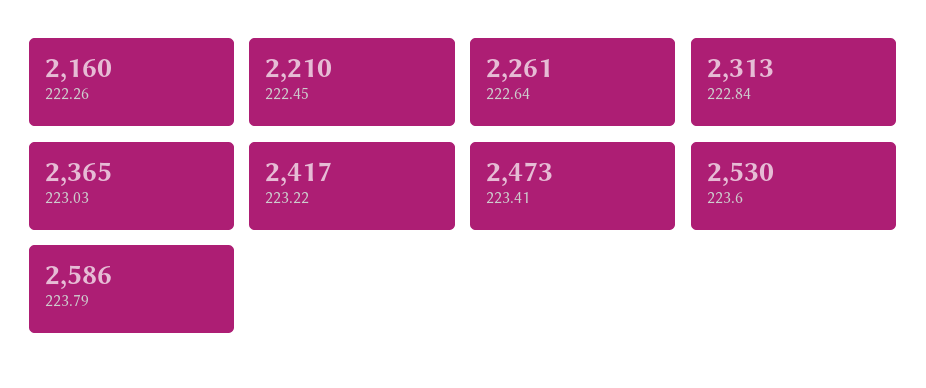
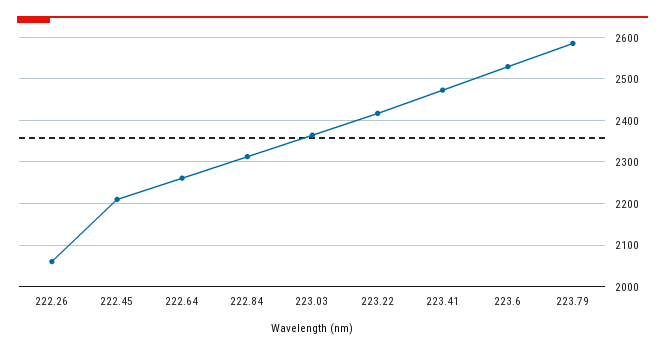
222.26: 2160 -> 2060

